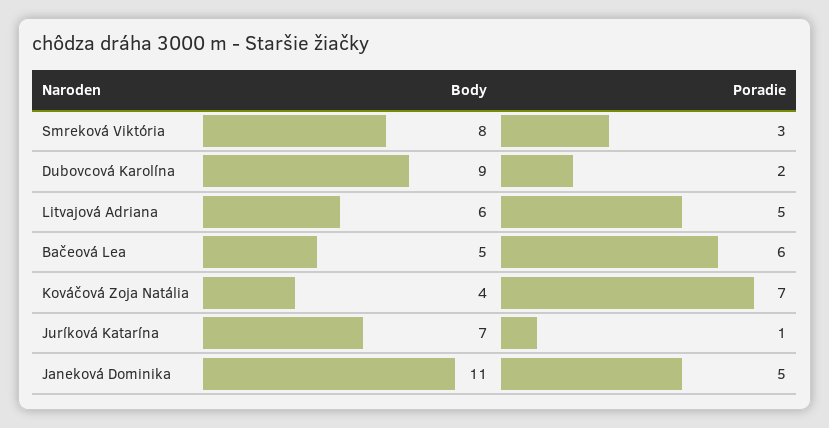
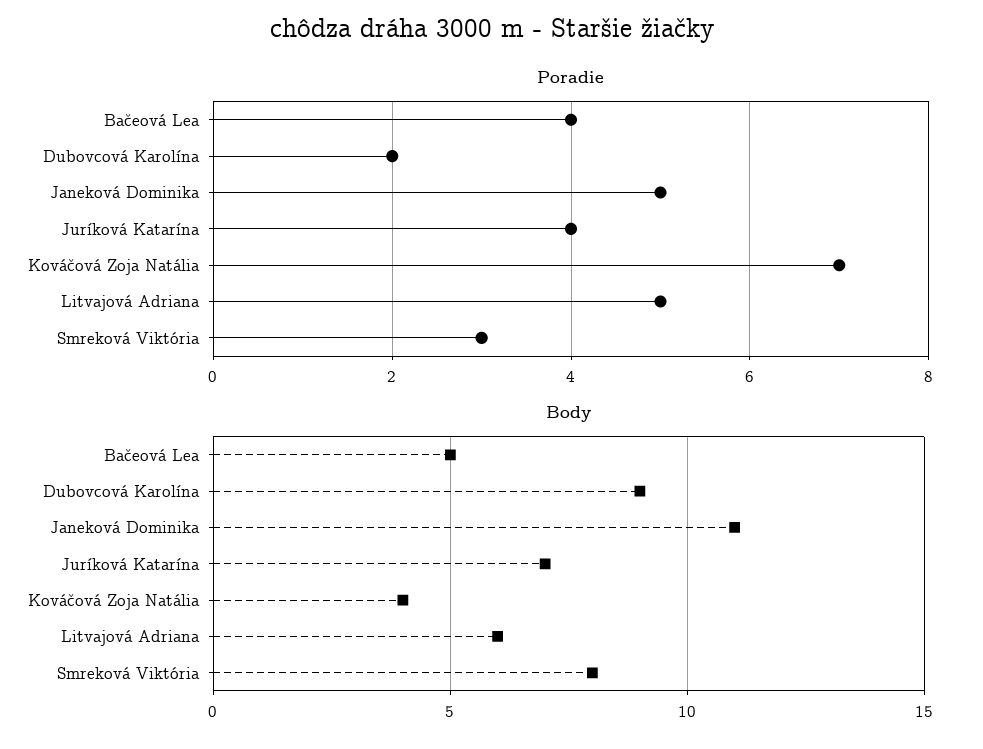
Poradie, Bačeová Lea: 6 -> 4
Poradie, Juríková Katarína: 1 -> 4

